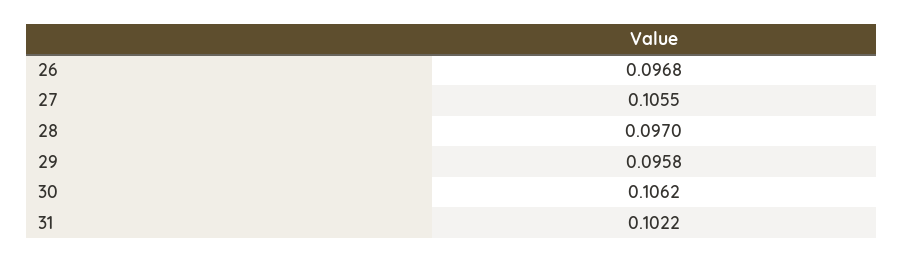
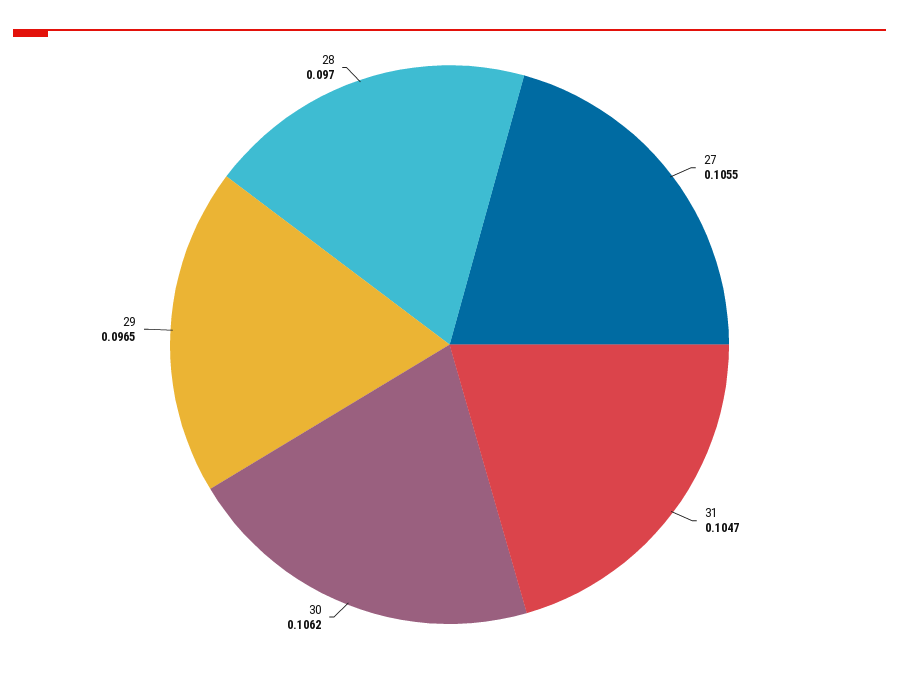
26: 0.0968 -> none
29: 0.0958 -> 0.0965
31: 0.1022 -> 0.1047

